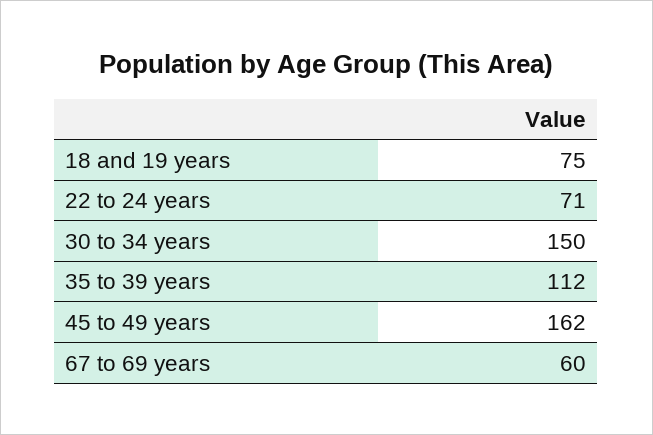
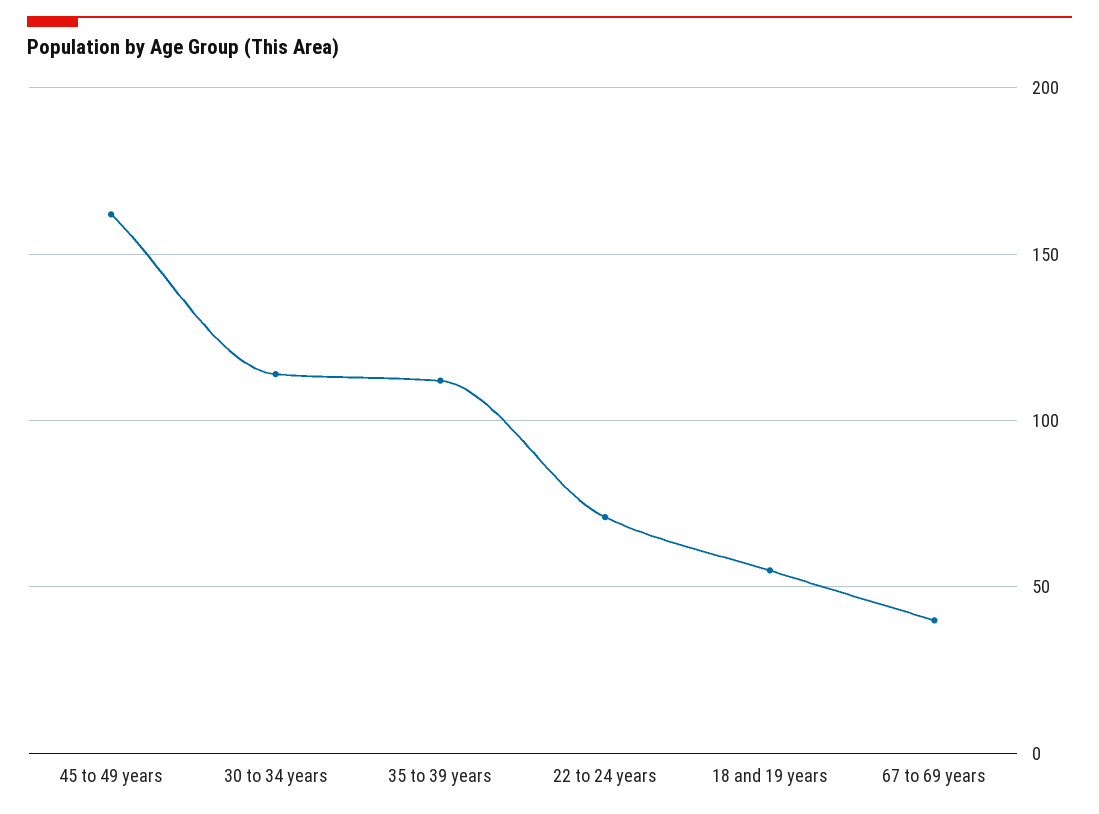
18 and 19 years: 75 -> 55
30 to 34 years: 150 -> 115
67 to 69 years: 60 -> 40

